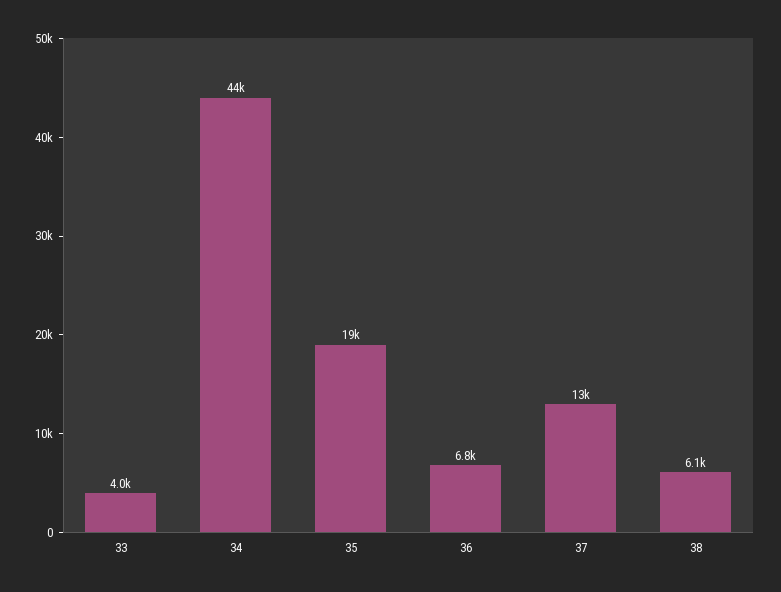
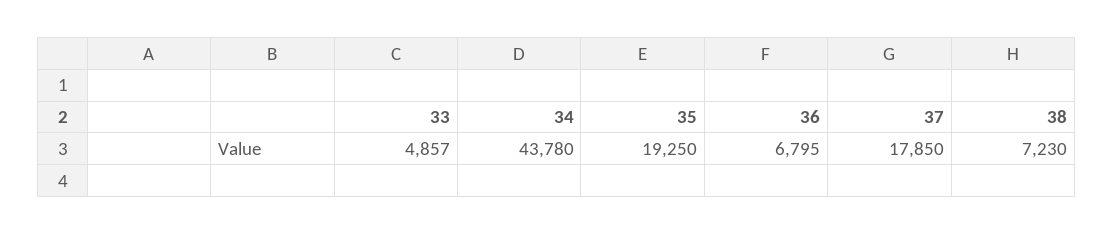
33: 4000 -> 4857
37: 13000 -> 17850
38: 6100 -> 7230

